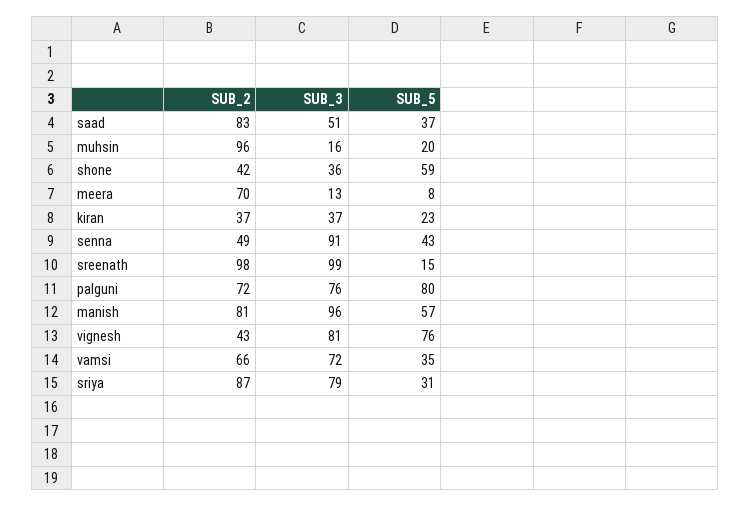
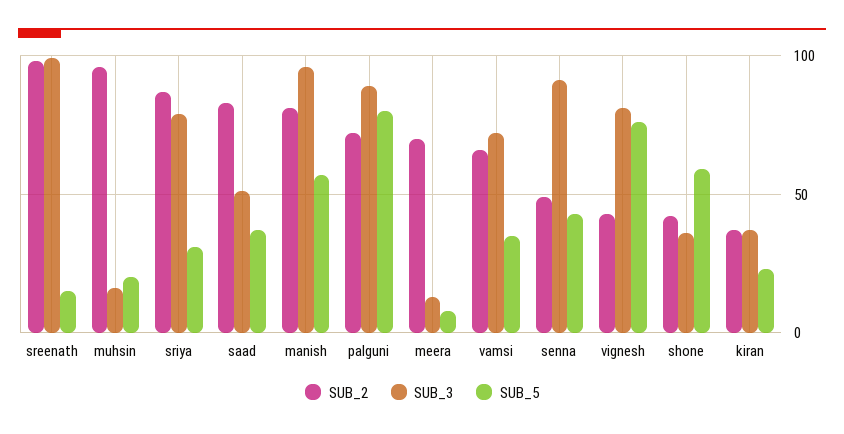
SUB_3, palguni: 76 -> 90

